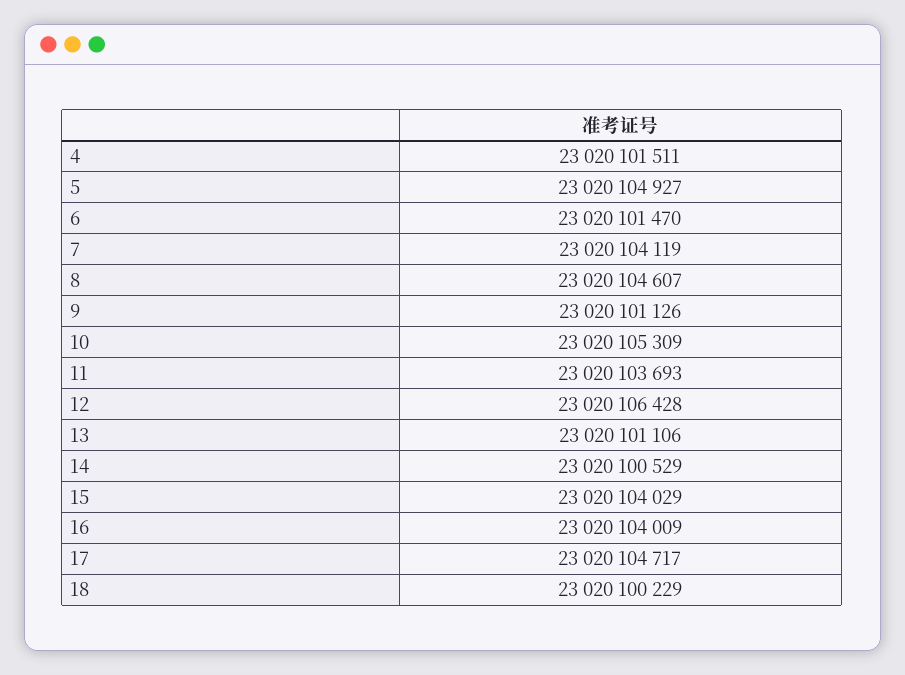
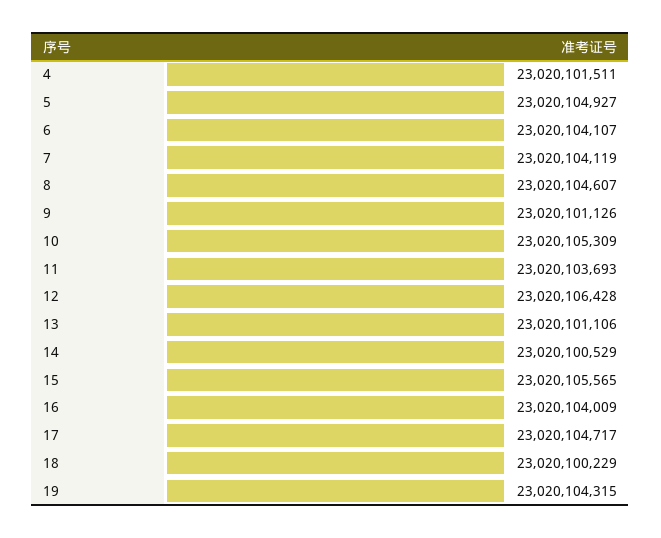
6: 23020101470 -> 23020104107
15: 23020104029 -> 23020105565
19: none -> 23020104315

